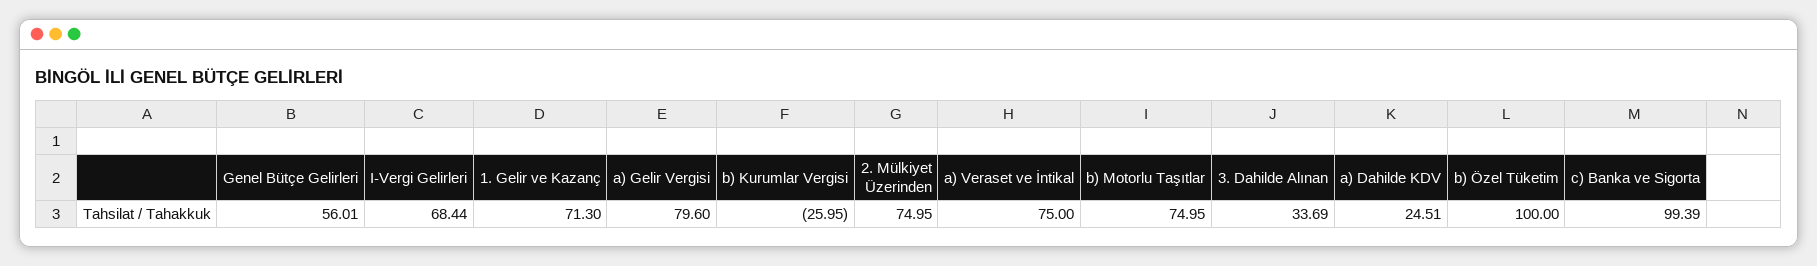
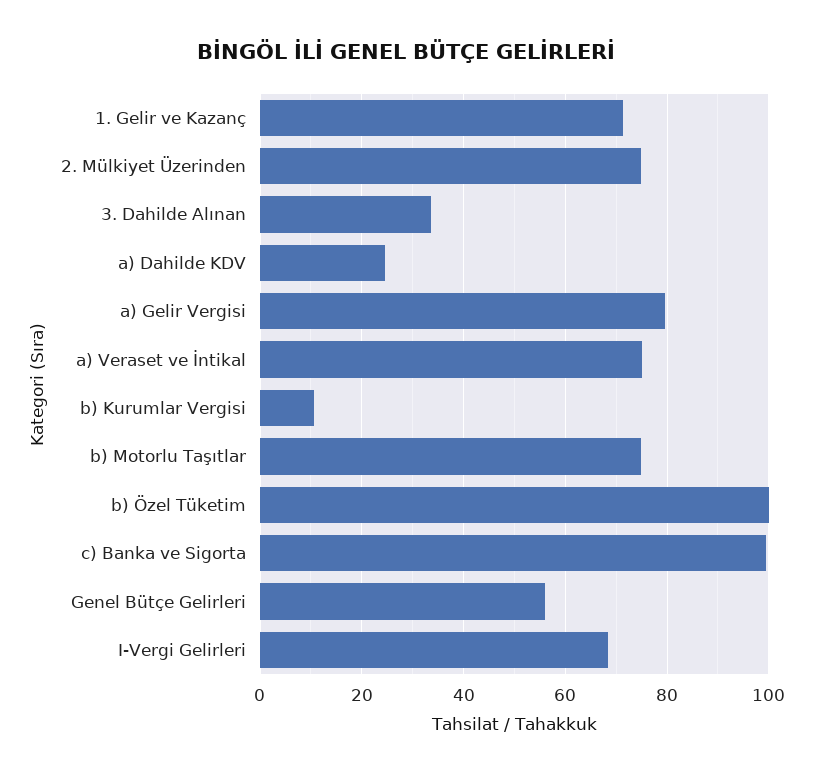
b) Kurumlar Vergisi: -25.95 -> 10

